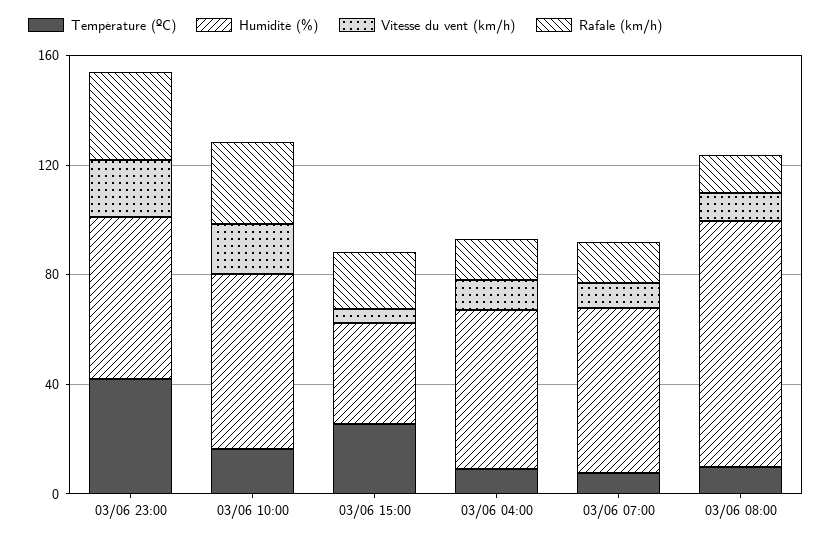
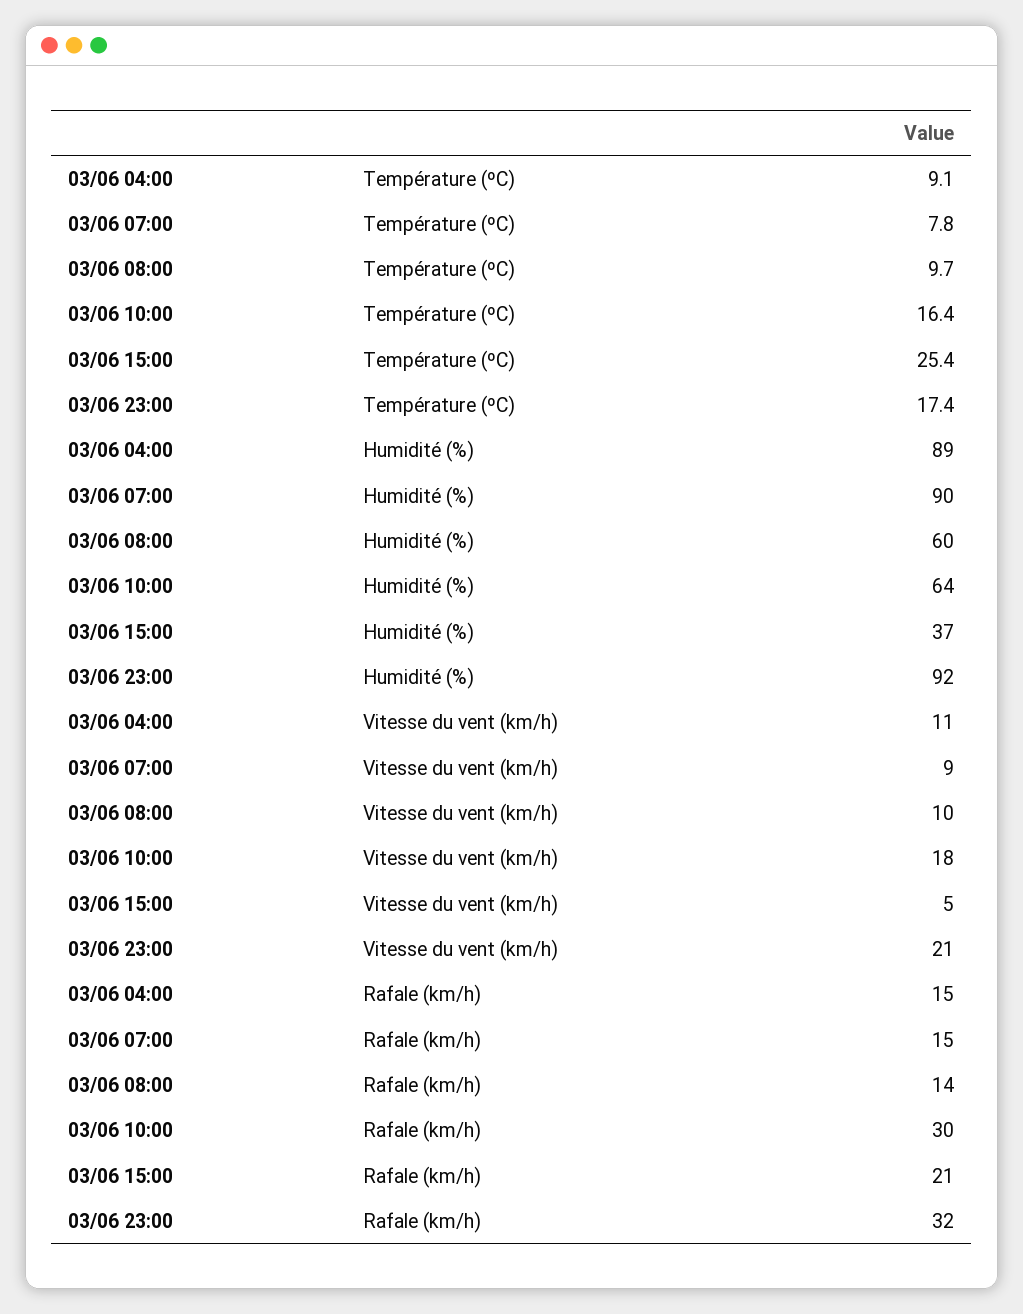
Température (ºC), 03/06 23:00: 40 -> 17.4
Humidité (%), 03/06 23:00: 60 -> 92
Humidité (%), 03/06 04:00: 60 -> 89
Humidité (%), 03/06 07:00: 60 -> 90
Humidité (%), 03/06 08:00: 90 -> 60

